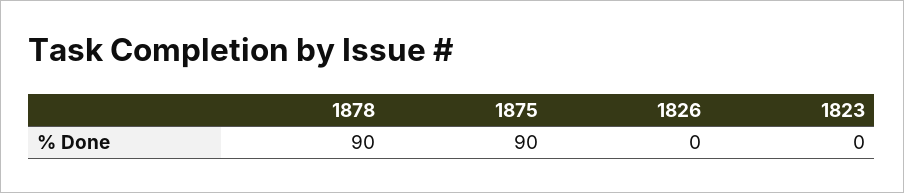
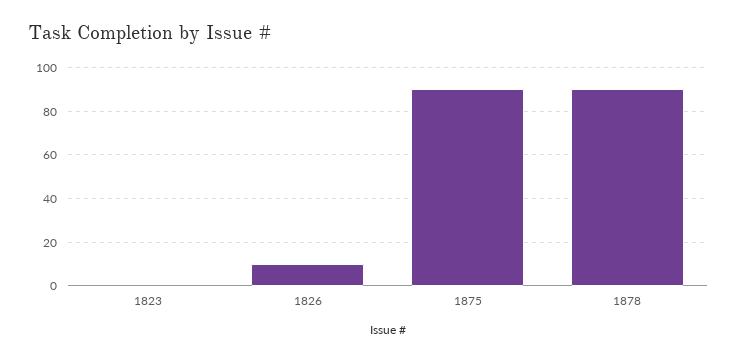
1826: 0 -> 10

